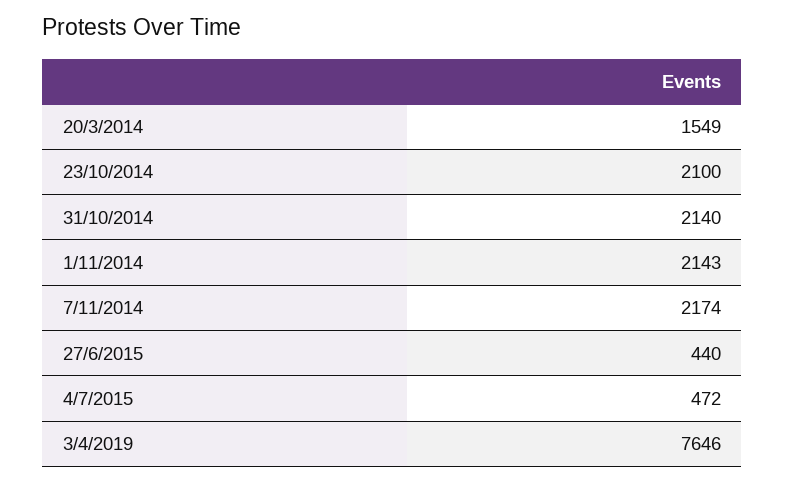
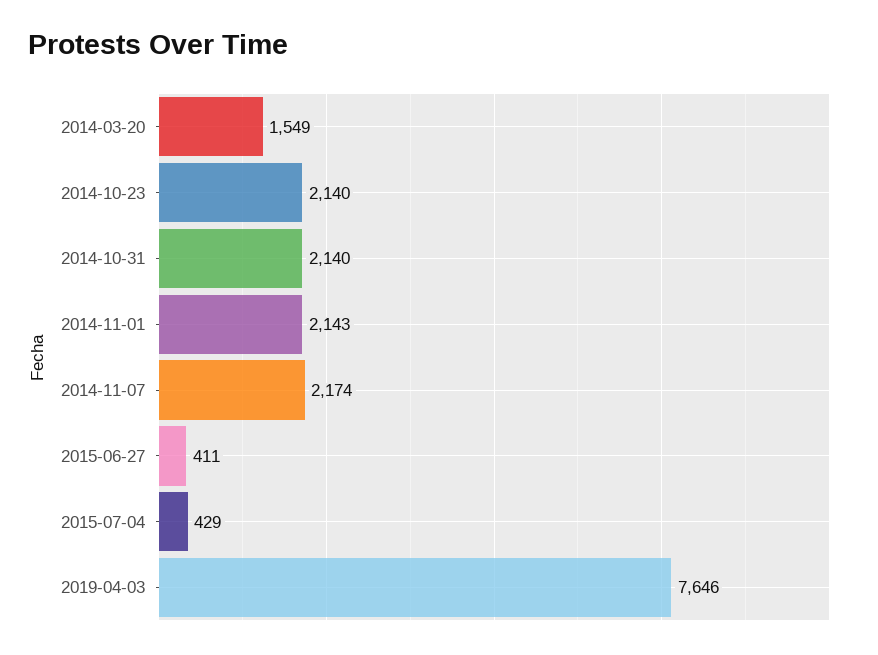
23/10/2014: 2100 -> 2140
27/6/2015: 440 -> 411
4/7/2015: 472 -> 429

